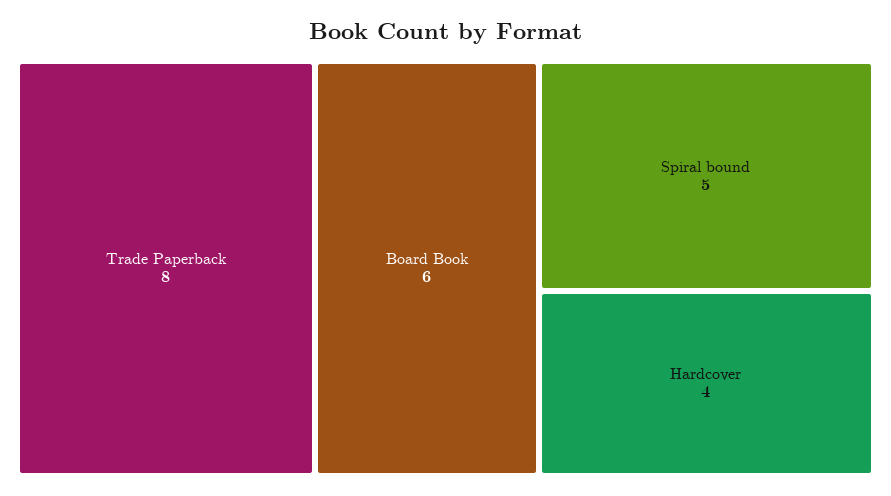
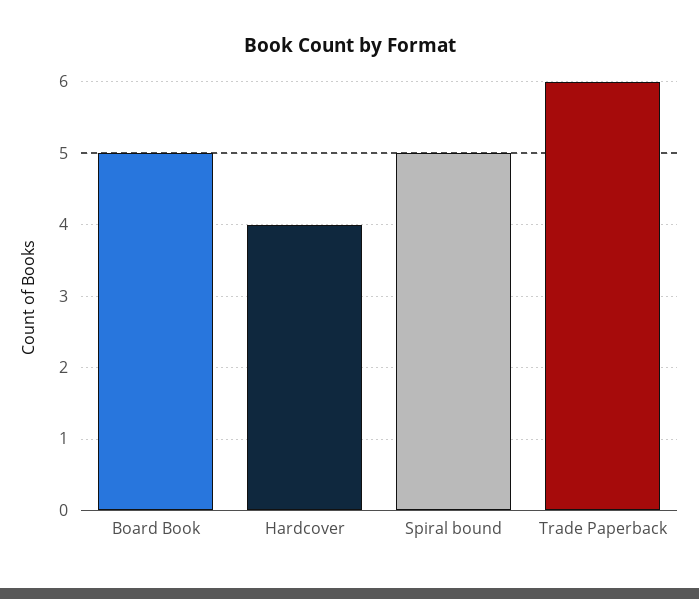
Trade Paperback: 8 -> 6
Board Book: 6 -> 5

